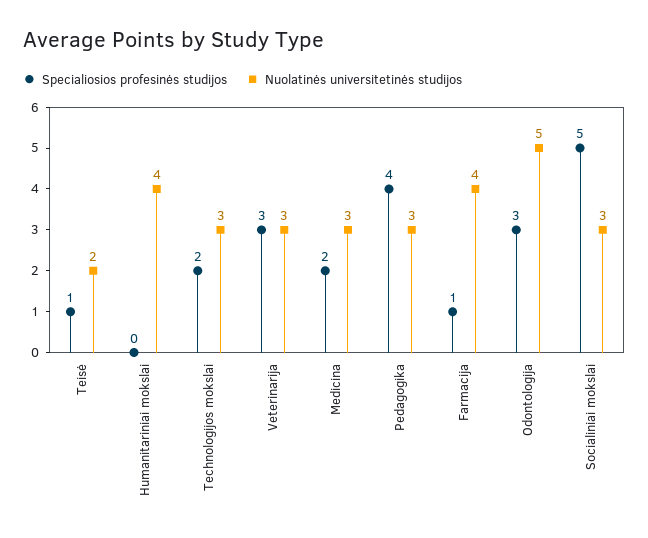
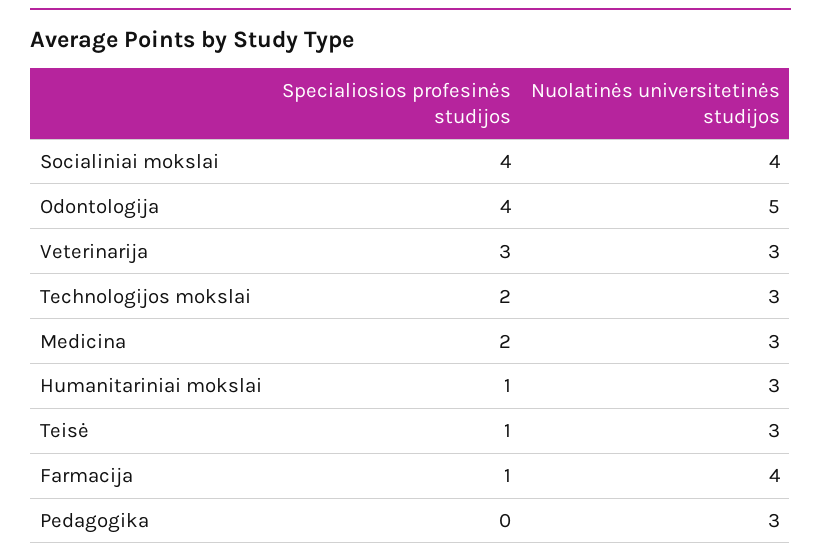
Nuolatinės universitetinės studijos, Teisė: 2 -> 3
Specialiosios profesinės studijos, Humanitariniai mokslai: 0 -> 1
Nuolatinės universitetinės studijos, Humanitariniai mokslai: 4 -> 3
Specialiosios profesinės studijos, Pedagogika: 4 -> 0
Specialiosios profesinės studijos, Odontologija: 3 -> 4
Specialiosios profesinės studijos, Socialiniai mokslai: 5 -> 4
Nuolatinės universitetinės studijos, Socialiniai mokslai: 3 -> 4

